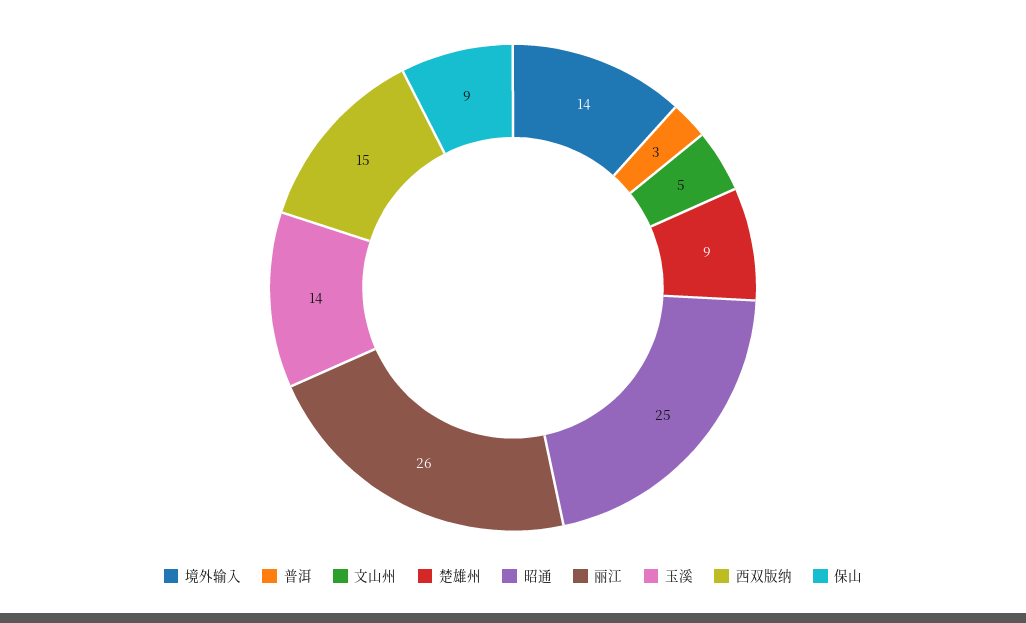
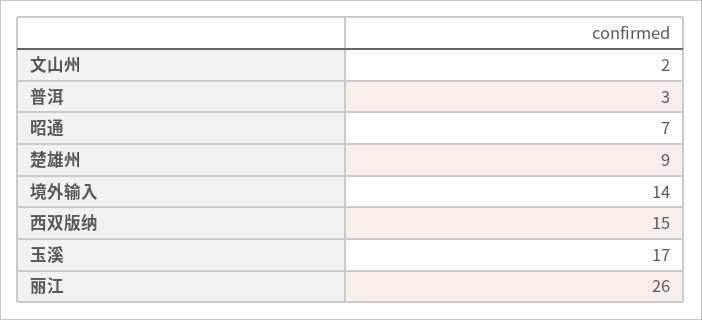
文山州: 5 -> 2
昭通: 25 -> 7
玉溪: 14 -> 17
保山: 9 -> none

